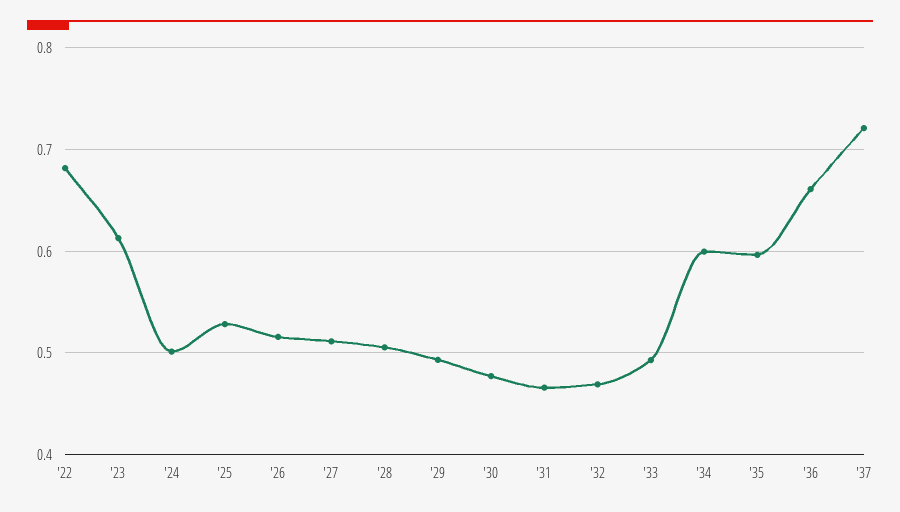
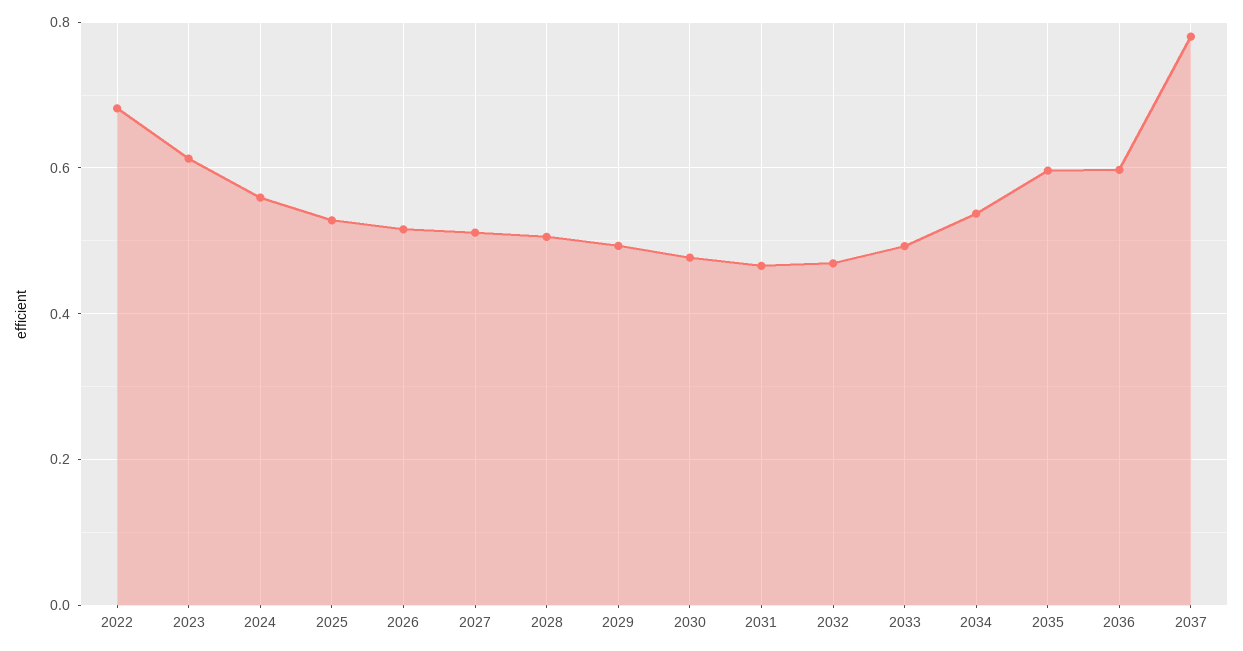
'24: 0.5 -> 0.56
'34: 0.6 -> 0.54
'36: 0.66 -> 0.6
'37: 0.72 -> 0.78

